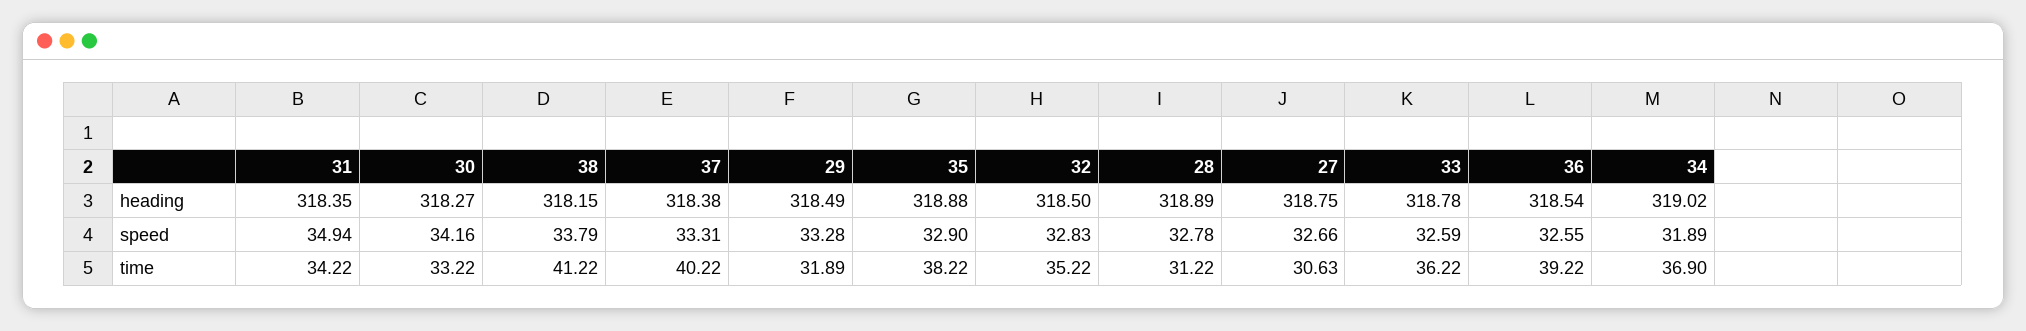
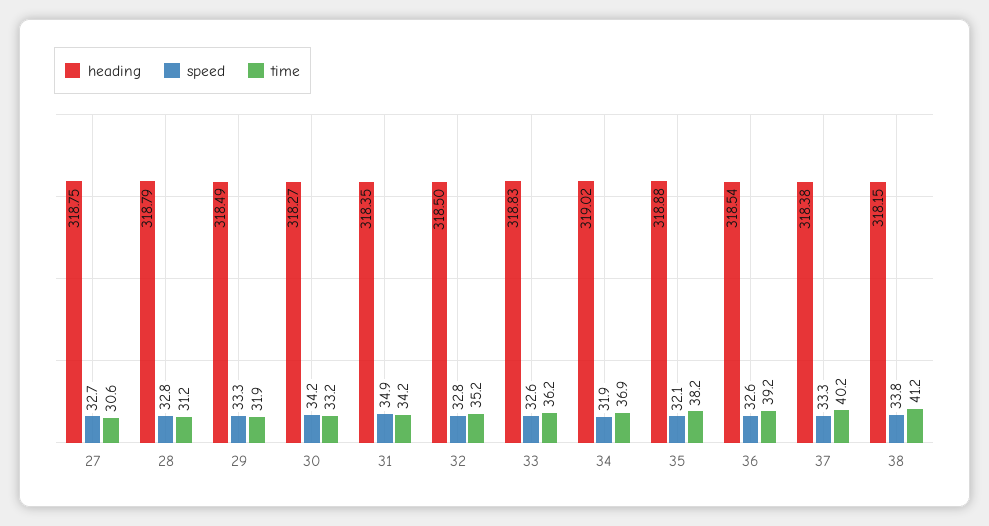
heading, 28: 318.89 -> 318.79
heading, 33: 318.78 -> 318.83
speed, 35: 32.9 -> 32.1

